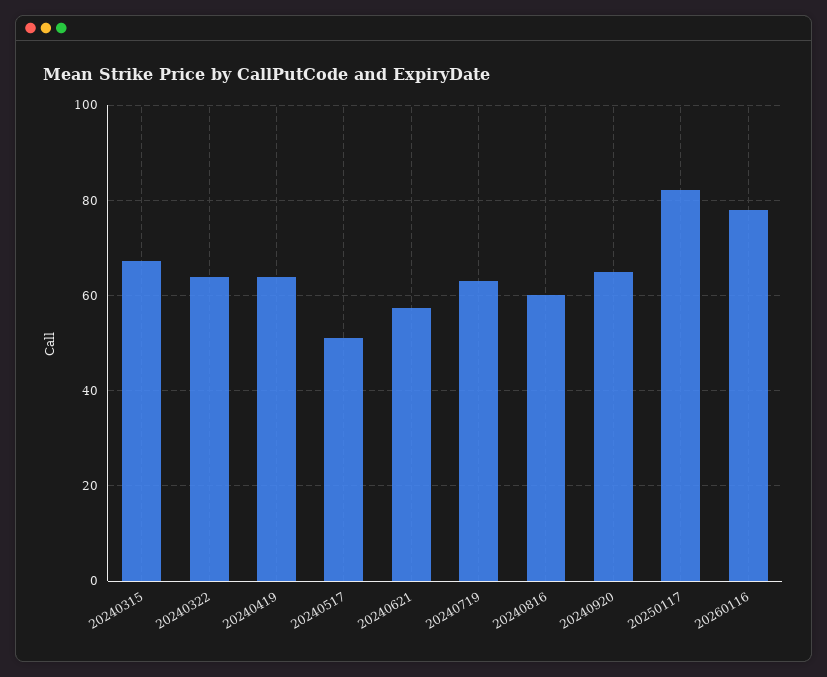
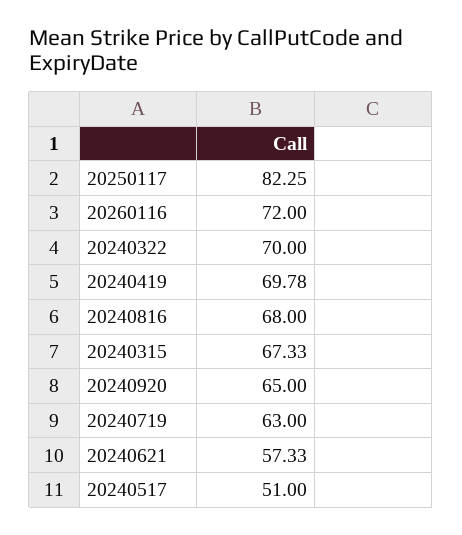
20240322: 64 -> 70
20240419: 64 -> 69.78
20240816: 60 -> 68
20260116: 78 -> 72

